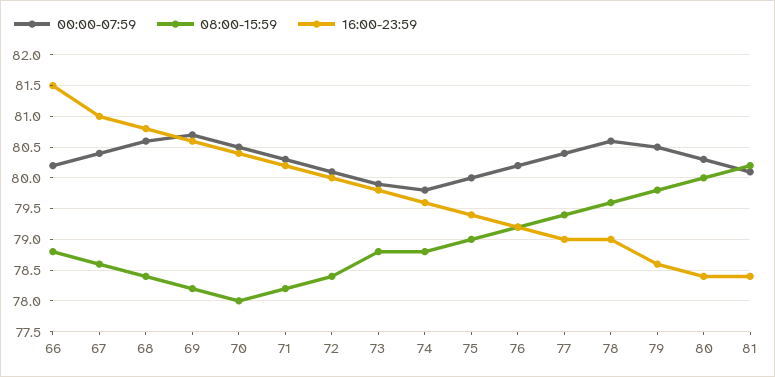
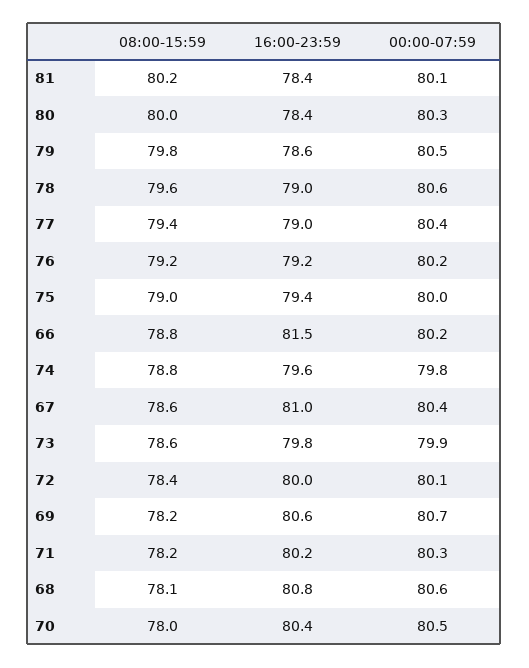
08:00-15:59, 68: 78.4 -> 78.1
08:00-15:59, 73: 78.8 -> 78.6

